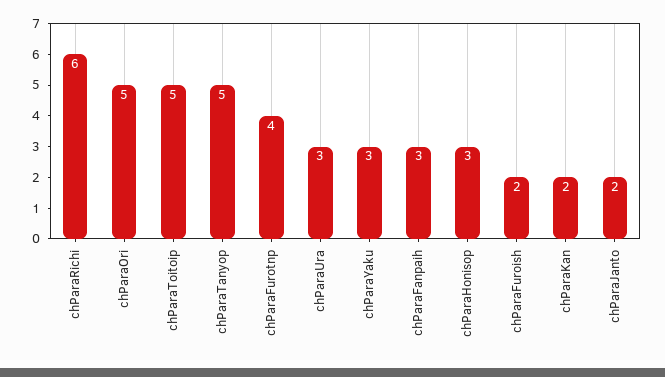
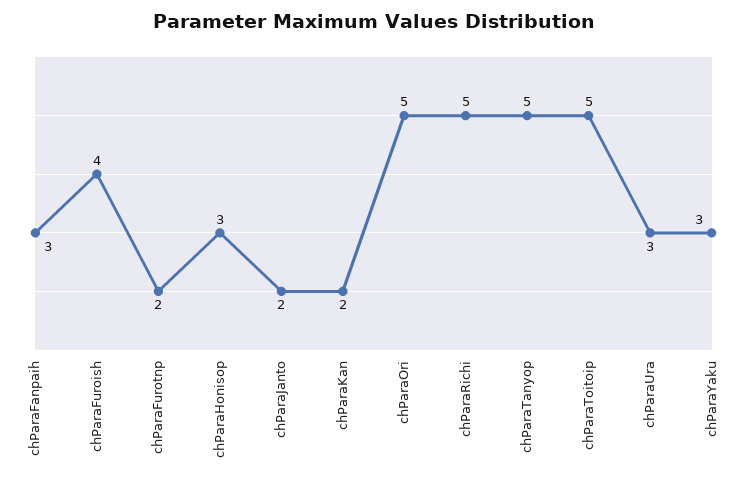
chParaRichi: 6 -> 5
chParaFurotnp: 4 -> 2
chParaFuroish: 2 -> 4

